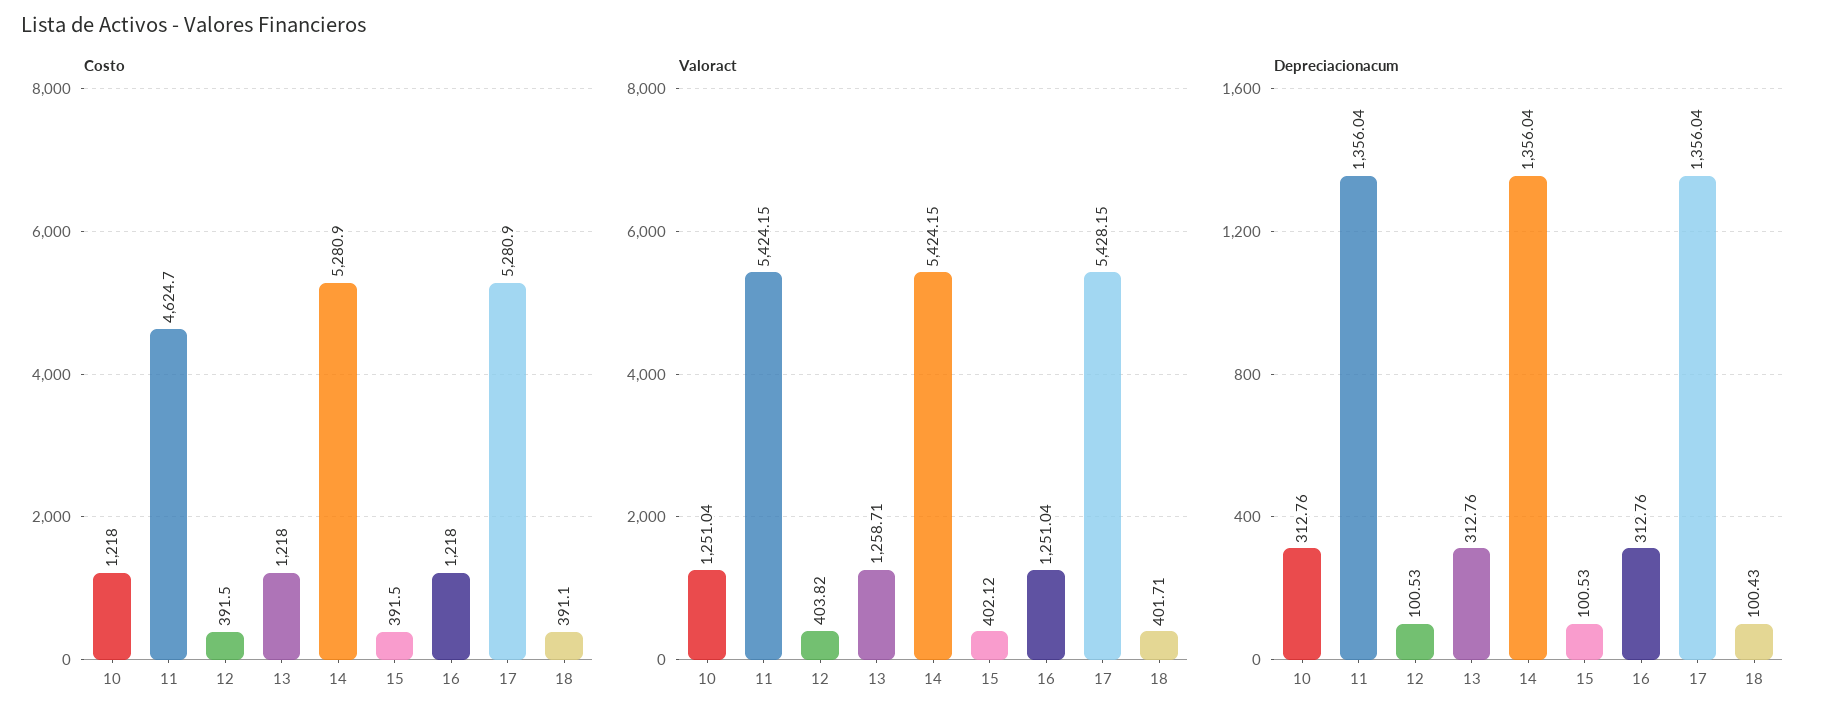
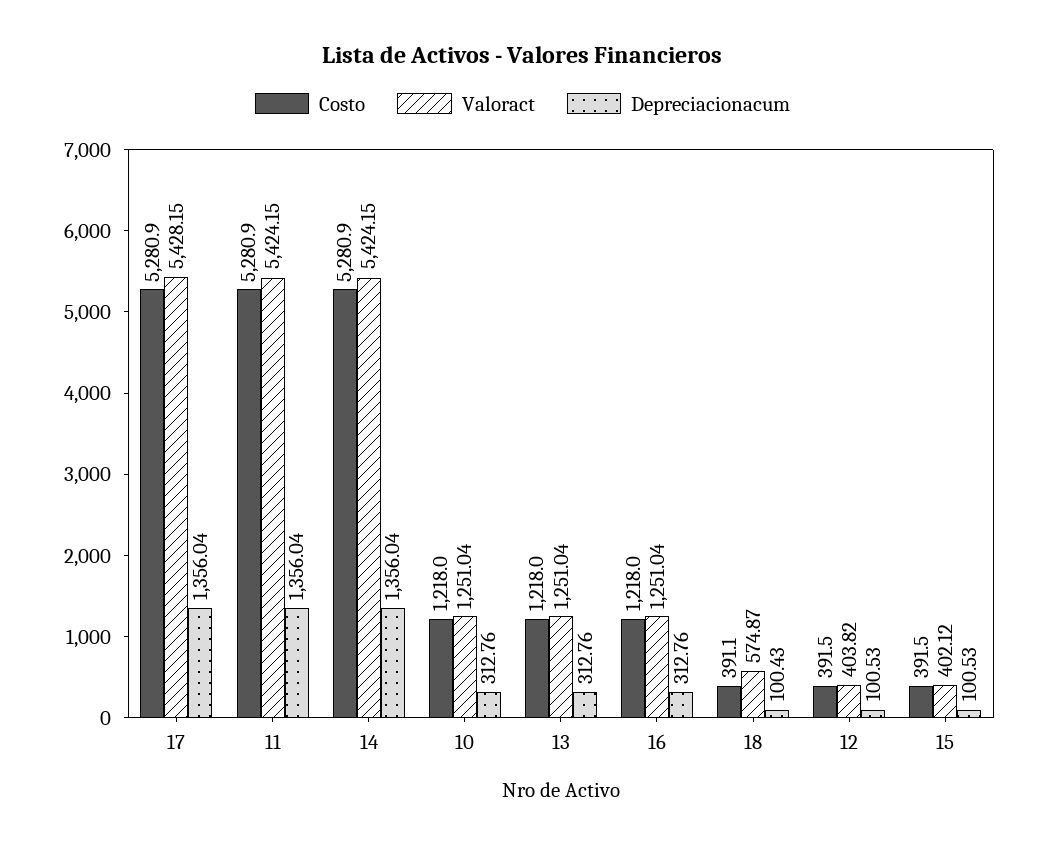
Costo, 11: 4624.7 -> 5280.9
Valoract, 13: 1258.71 -> 1251.04
Valoract, 18: 401.71 -> 574.87

